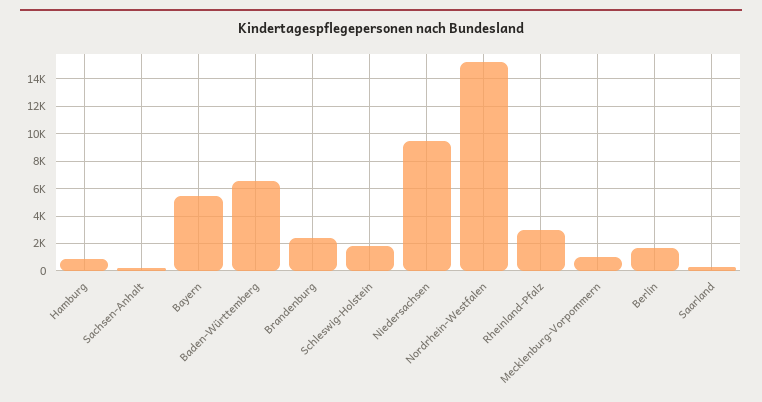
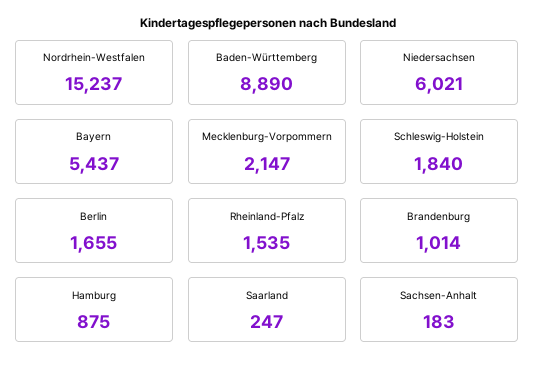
Baden-Württemberg: 6500 -> 8890
Brandenburg: 2500 -> 1014
Niedersachsen: 9500 -> 6021
Rheinland-Pfalz: 3000 -> 1535
Mecklenburg-Vorpommern: 1000 -> 2147

